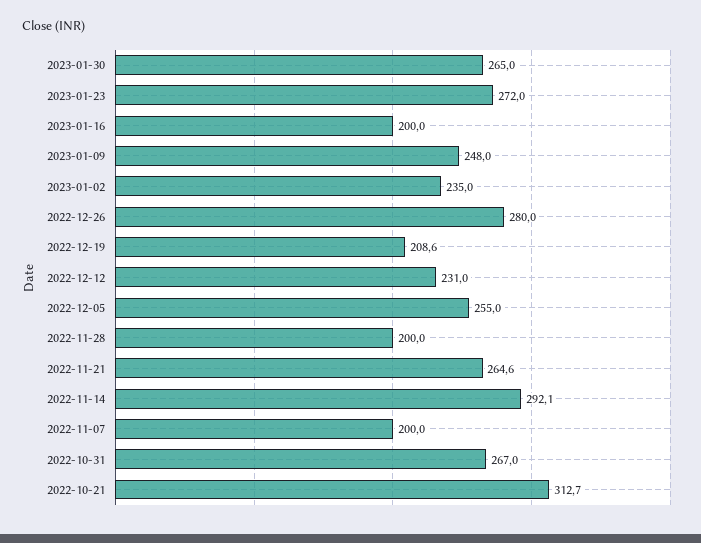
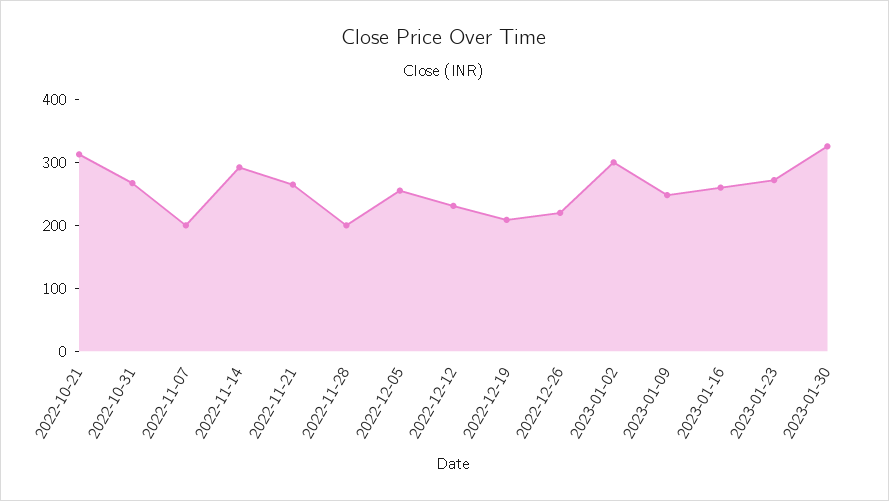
2023-01-30: 265 -> 320
2023-01-16: 200 -> 260
2023-01-02: 235 -> 300
2022-12-26: 280 -> 220

